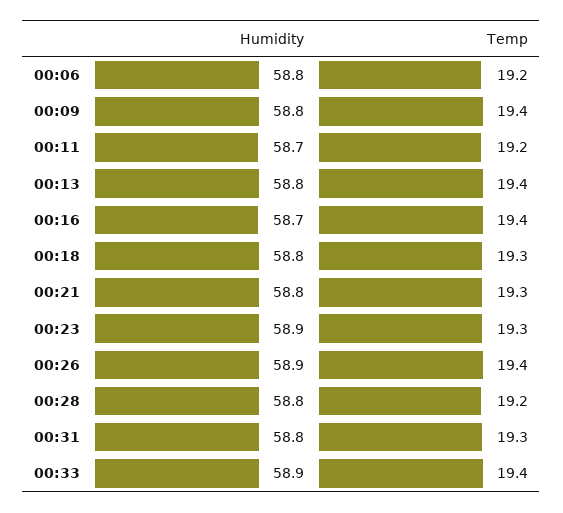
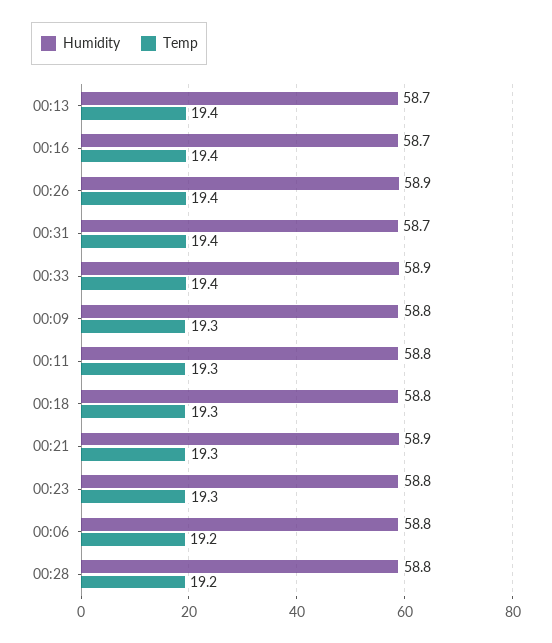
Temp, 00:09: 19.4 -> 19.3
Humidity, 00:11: 58.7 -> 58.8
Temp, 00:11: 19.2 -> 19.3
Humidity, 00:13: 58.8 -> 58.7
Humidity, 00:21: 58.8 -> 58.9
Humidity, 00:23: 58.9 -> 58.8
Humidity, 00:31: 58.8 -> 58.7
Temp, 00:31: 19.3 -> 19.4

